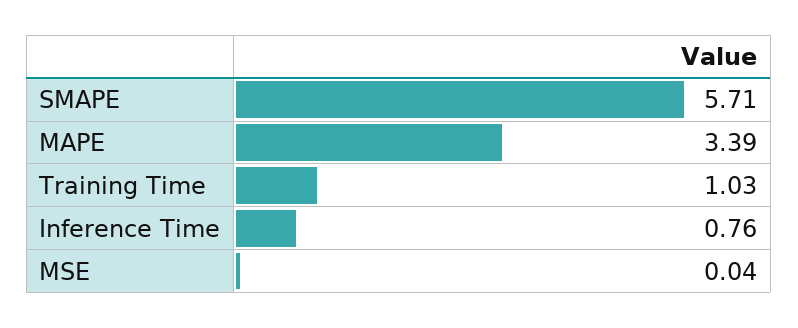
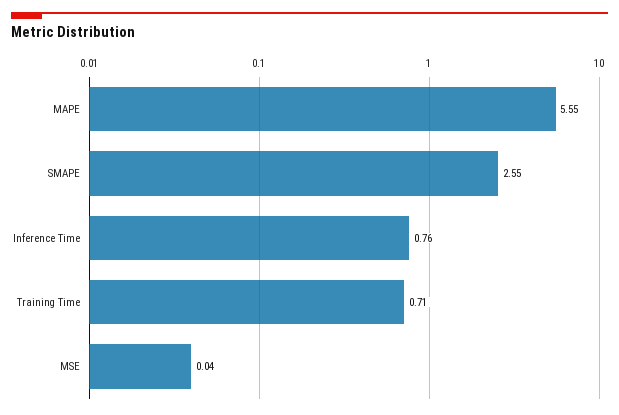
SMAPE: 5.71 -> 2.55
MAPE: 3.39 -> 5.55
Training Time: 1.03 -> 0.71

